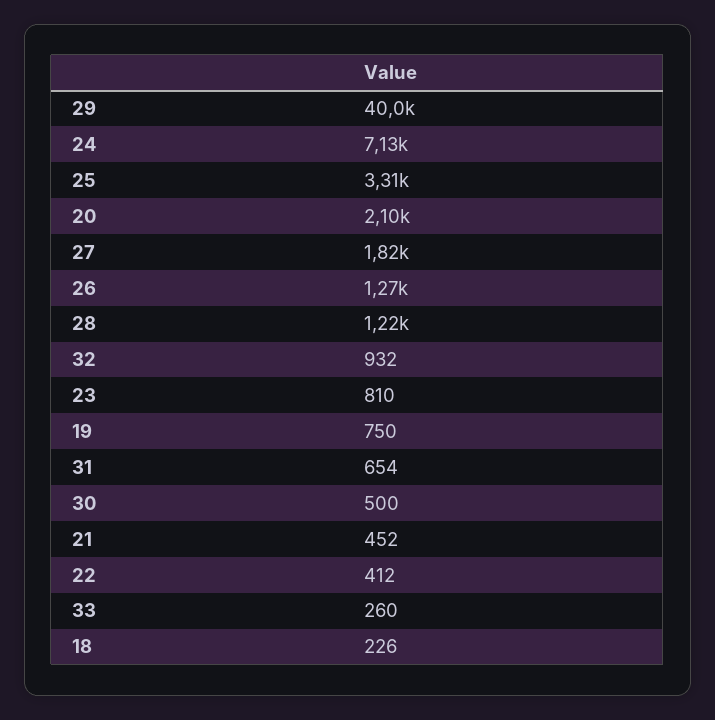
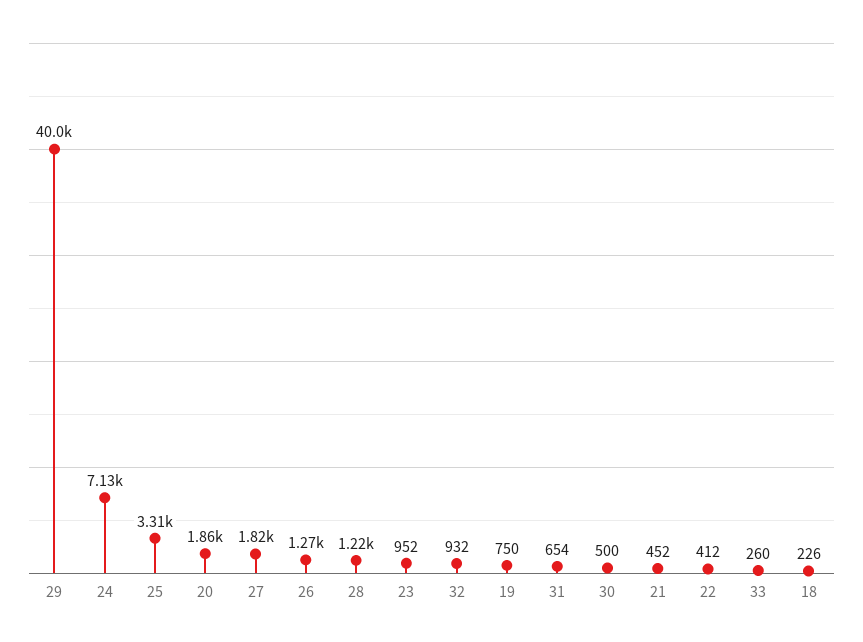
20: 2100 -> 1860
23: 810 -> 952

